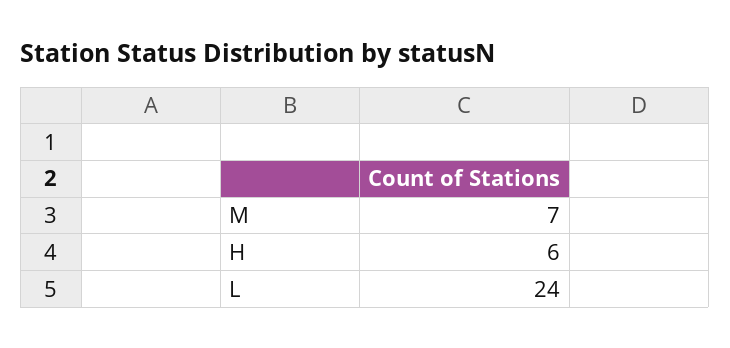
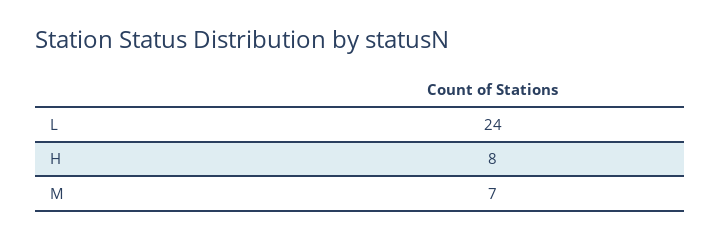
H: 6 -> 8

